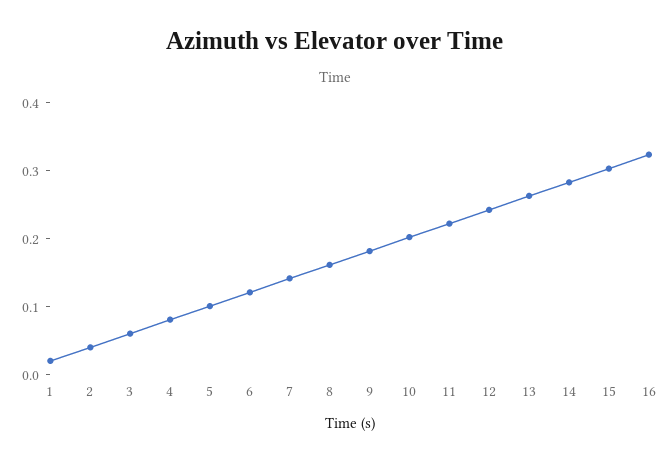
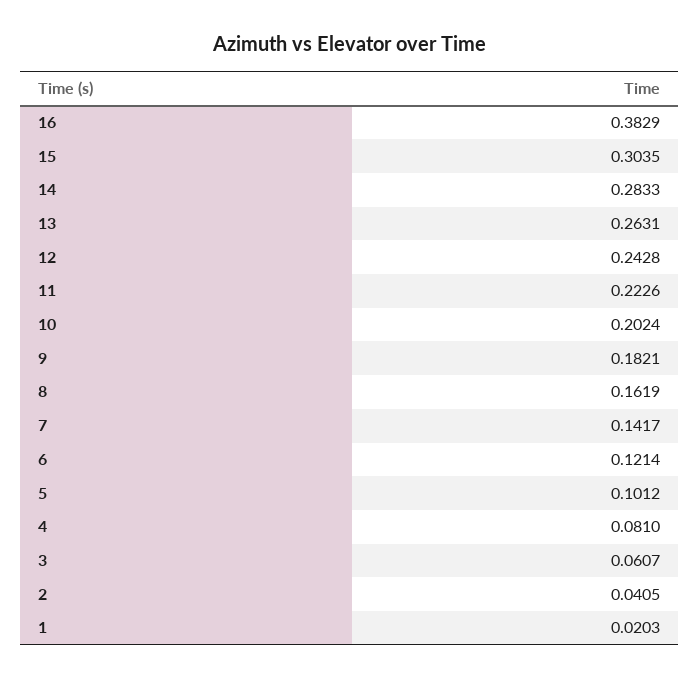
16: 0.32 -> 0.3829

